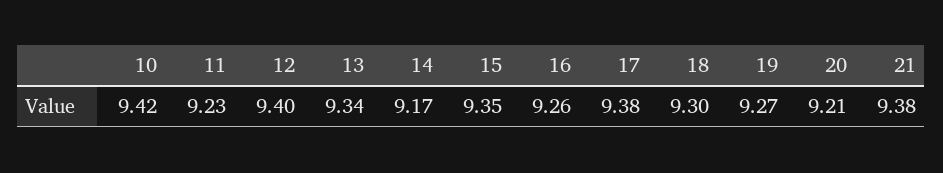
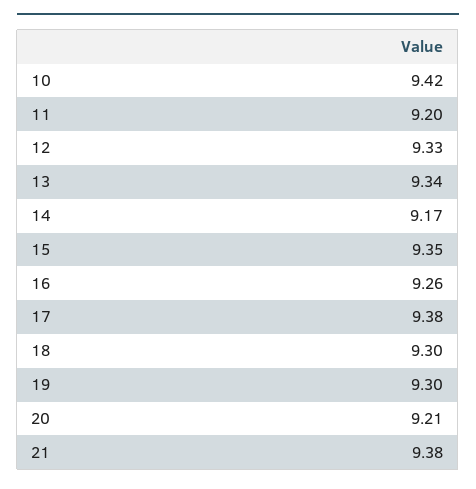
11: 9.23 -> 9.2
12: 9.4 -> 9.33
19: 9.27 -> 9.3

